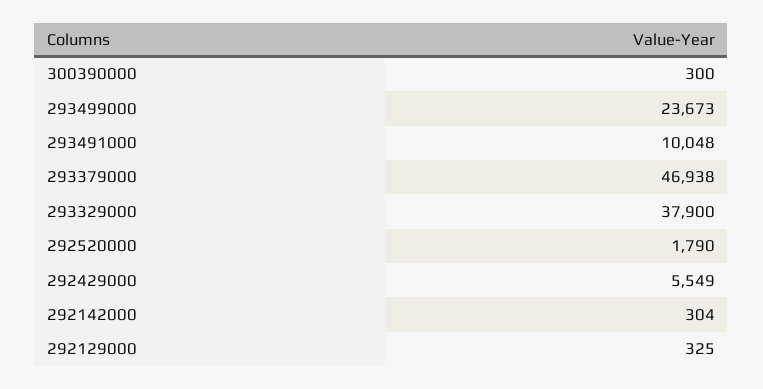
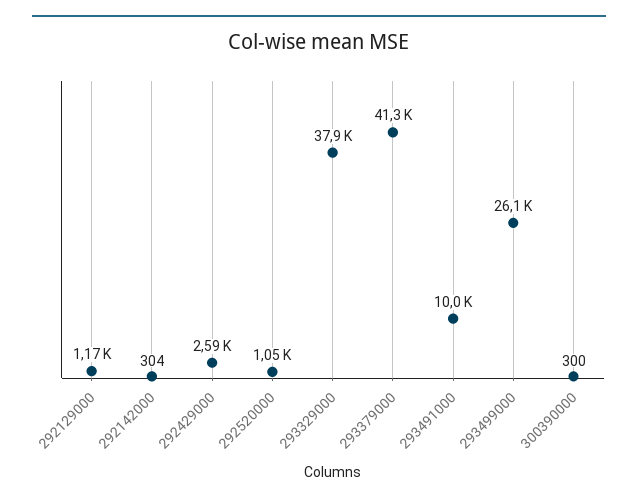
293499000: 23673 -> 26100
293379000: 46938 -> 41300
292520000: 1790 -> 1050
292429000: 5549 -> 2590
292129000: 325 -> 1170

